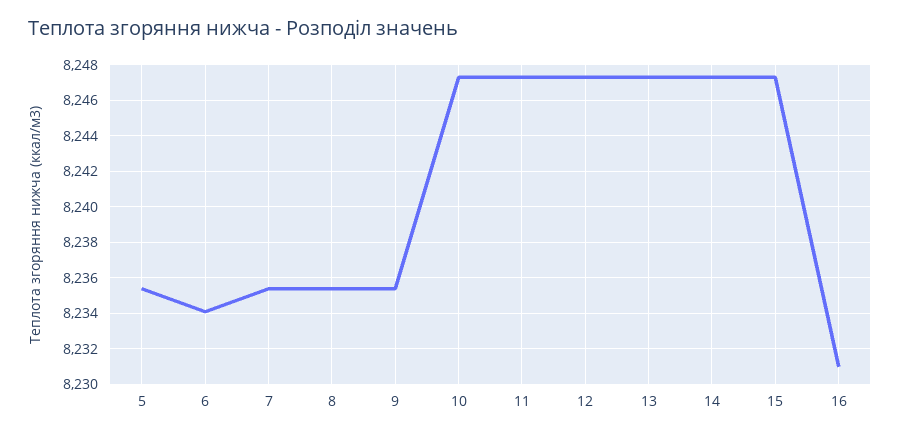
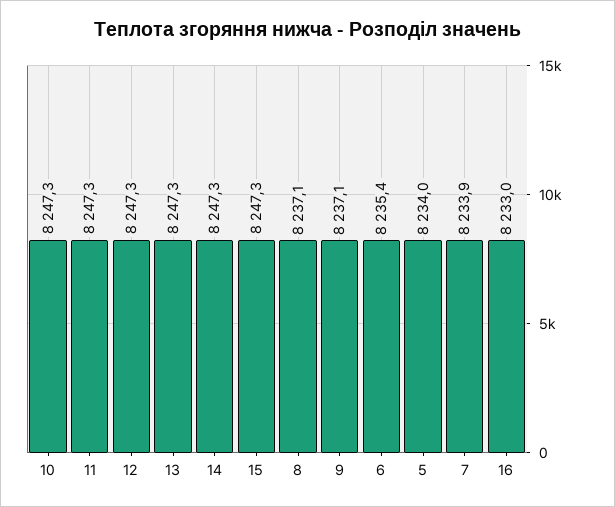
5: 8235.5 -> 8234
6: 8234 -> 8235.4
7: 8235.5 -> 8233.9
8: 8235.5 -> 8237.1
9: 8235.5 -> 8237.1
16: 8231 -> 8233

